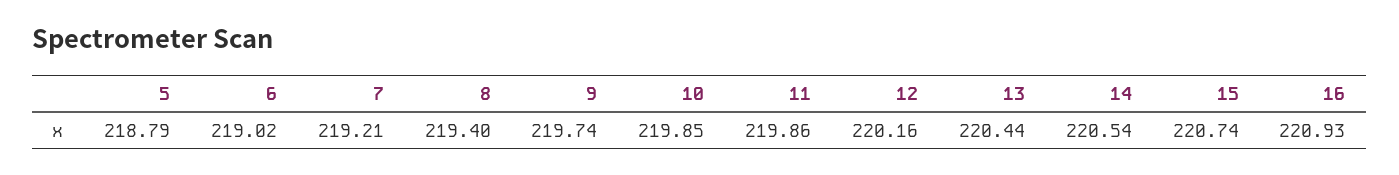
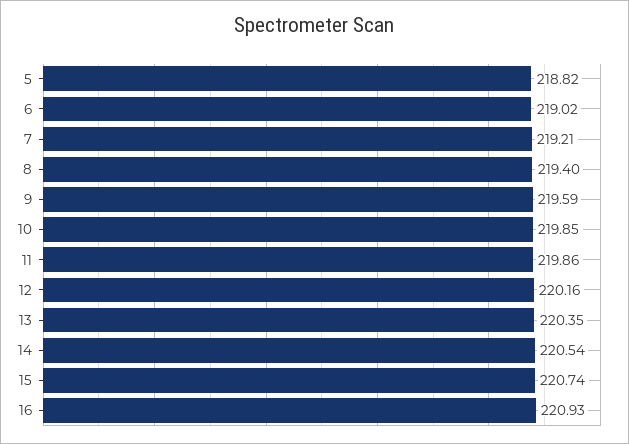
5: 218.79 -> 218.82
9: 219.74 -> 219.59
13: 220.44 -> 220.35

